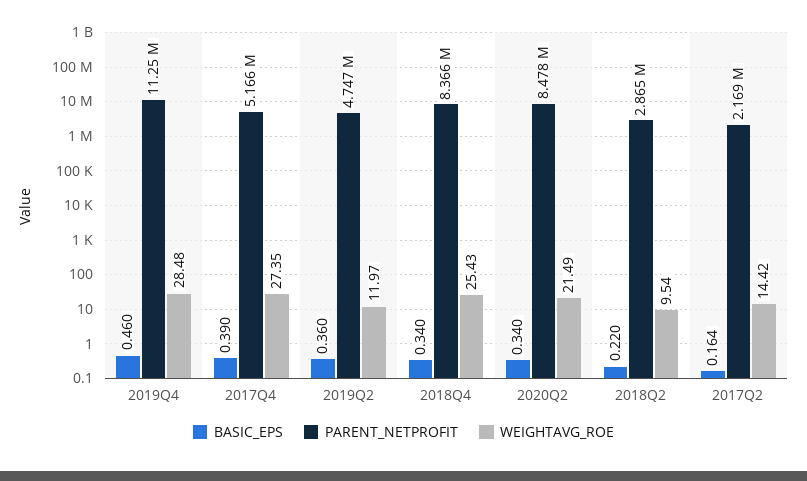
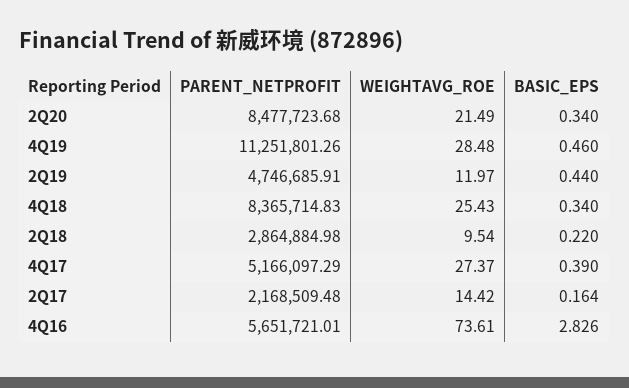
WEIGHTAVG_ROE, 2017Q4: 27.35 -> 27.37
BASIC_EPS, 2019Q2: 0.36 -> 0.44
PARENT_NETPROFIT, 4Q16: none -> 5651721.01
WEIGHTAVG_ROE, 4Q16: none -> 73.61
BASIC_EPS, 4Q16: none -> 2.826

